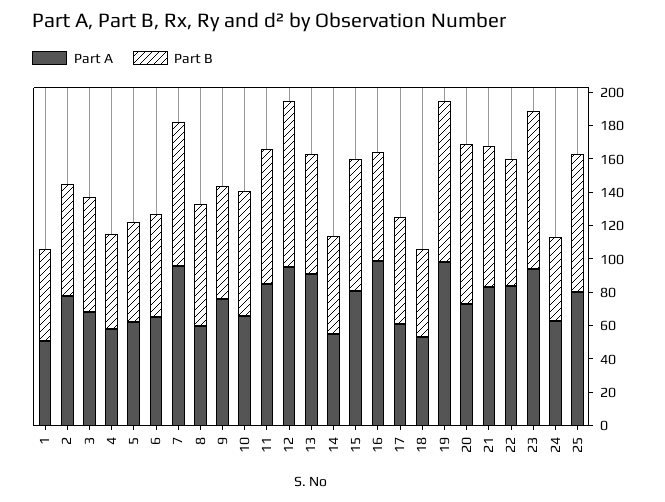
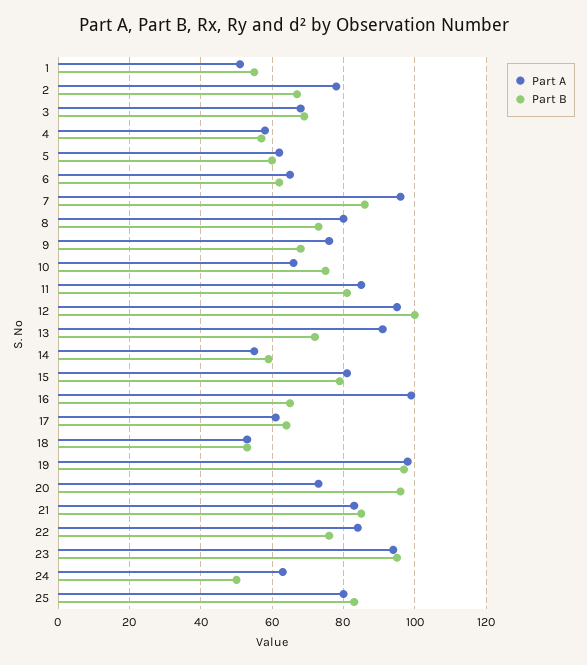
Part A, 8: 60 -> 80

